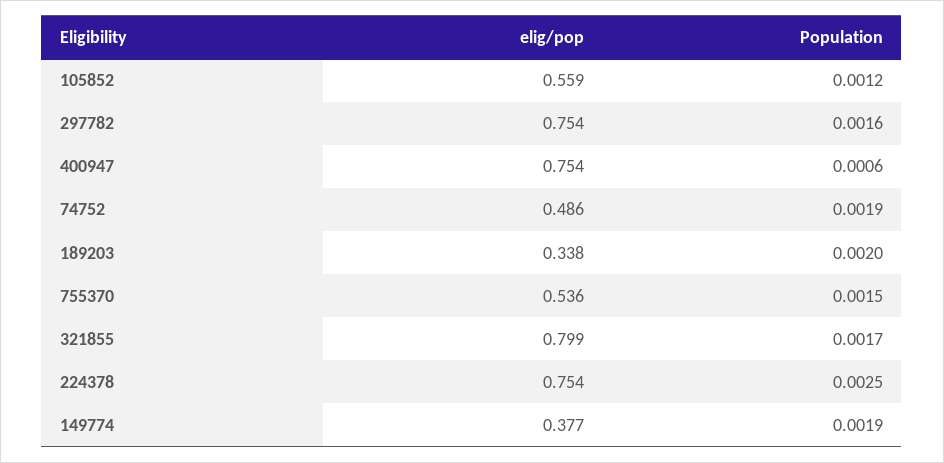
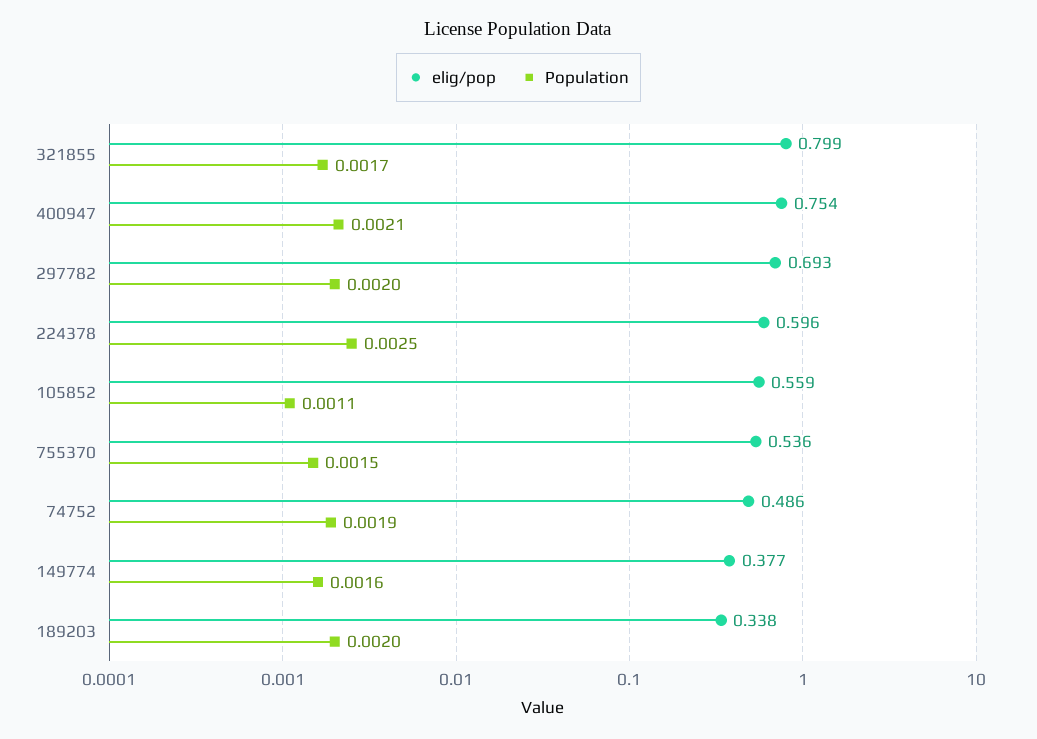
Population, 105852: 0.0012 -> 0.0011
elig/pop, 297782: 0.754 -> 0.693
Population, 297782: 0.0016 -> 0.002
Population, 400947: 0.0006 -> 0.0021
elig/pop, 224378: 0.754 -> 0.596
Population, 149774: 0.0019 -> 0.0016

